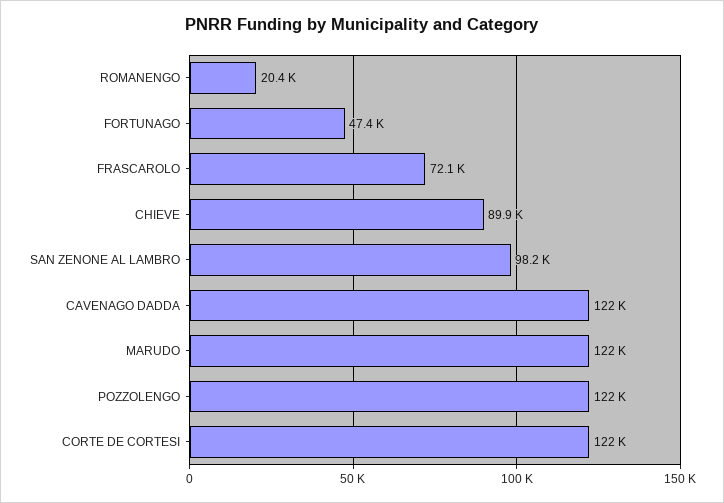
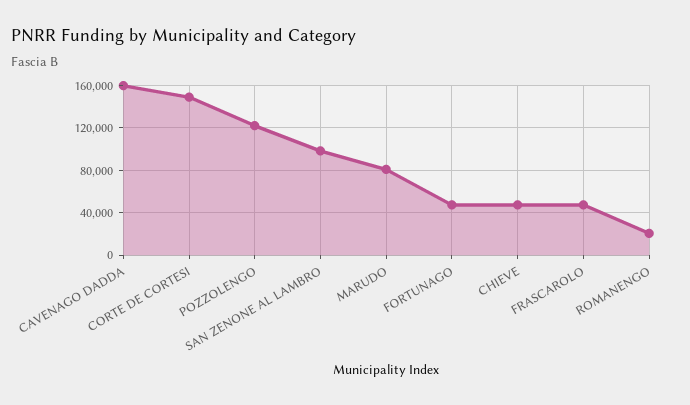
FRASCAROLO: 72100 -> 50000
CHIEVE: 89900 -> 50000
CAVENAGO DADDA: 122000 -> 160000
MARUDO: 122000 -> 80000
CORTE DE CORTESI: 122000 -> 150000

